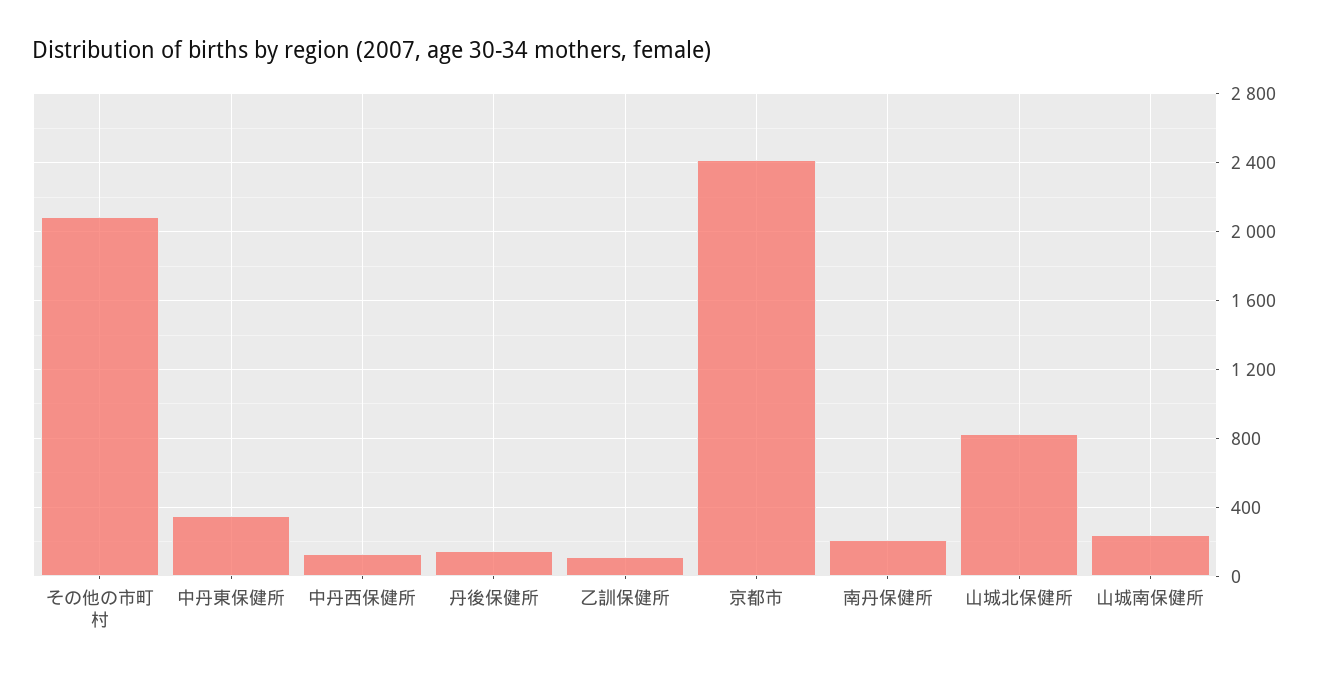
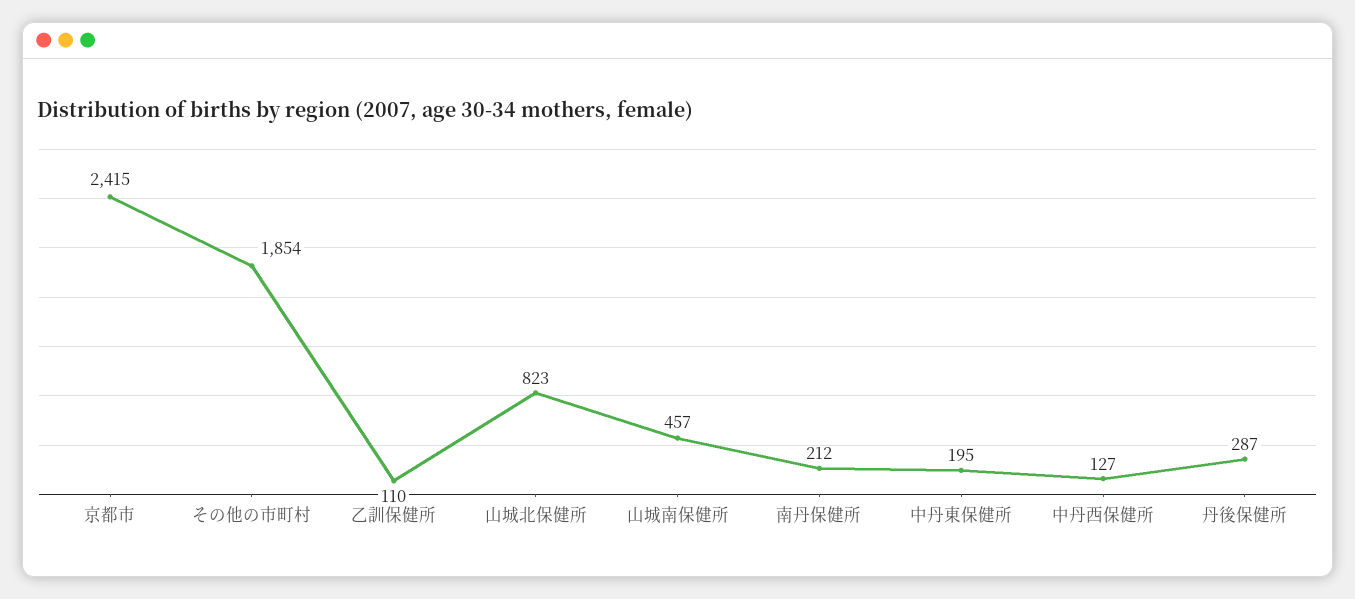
その他の市町村: 2100 -> 1854
中丹東保健所: 350 -> 195
丹後保健所: 150 -> 287
山城南保健所: 250 -> 457

